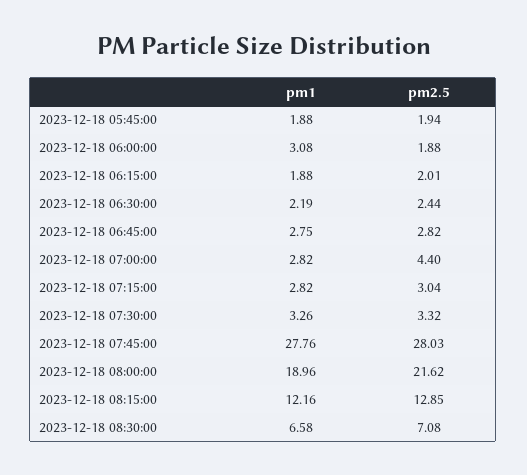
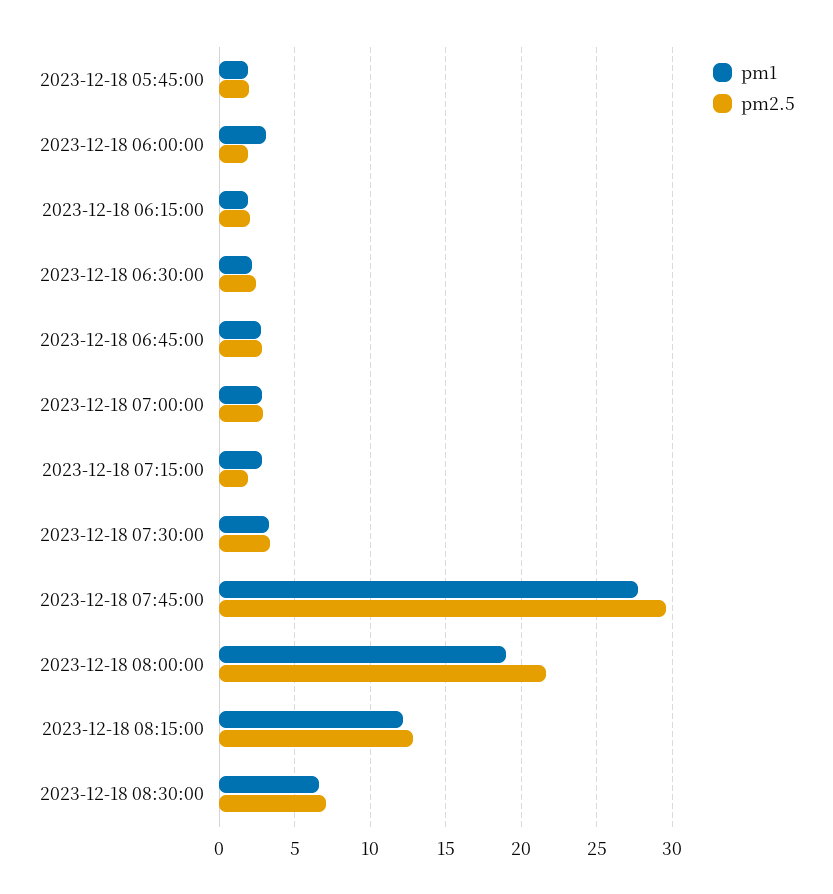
pm2.5, 2023-12-18 07:00:00: 4.4 -> 3
pm2.5, 2023-12-18 07:15:00: 3.04 -> 2
pm2.5, 2023-12-18 07:45:00: 28.03 -> 29.5

